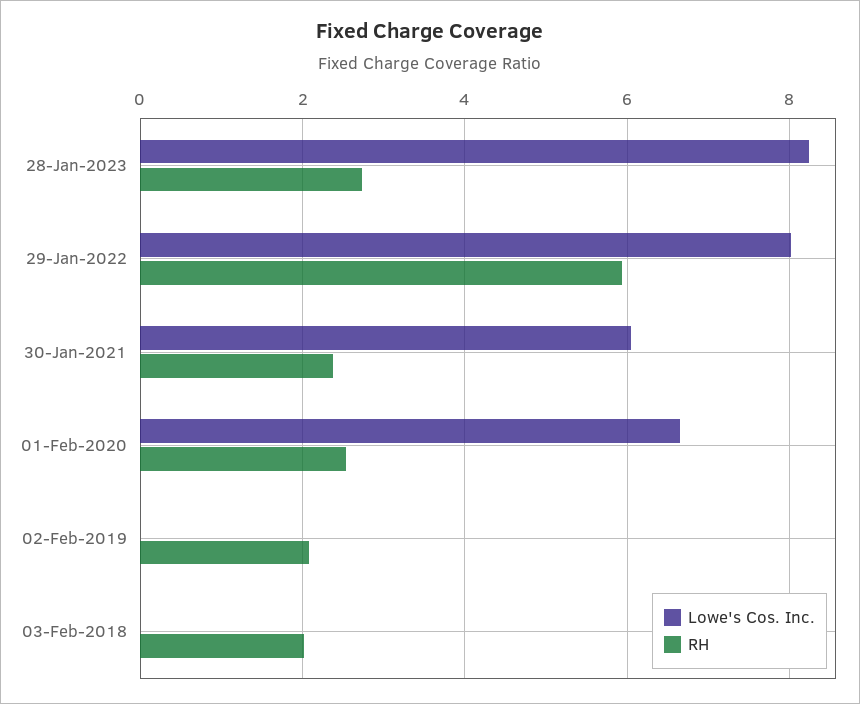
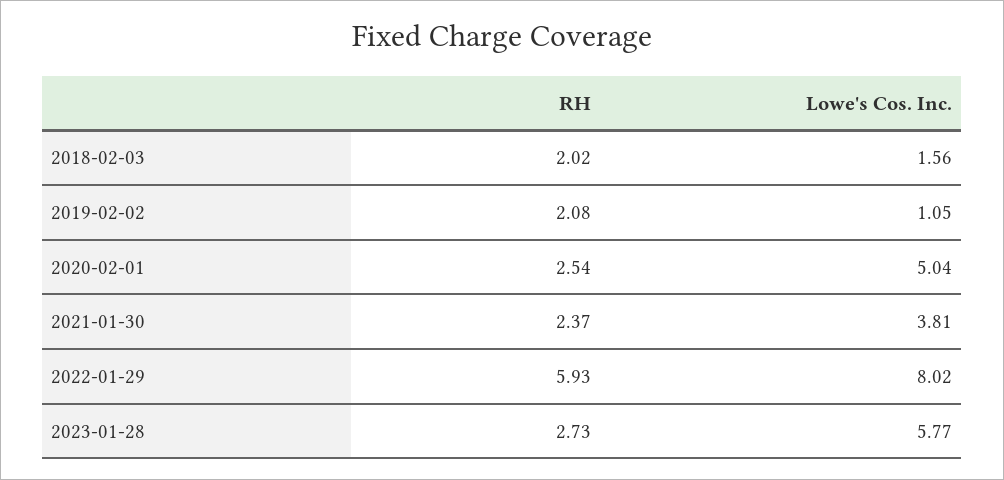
Lowe's Cos. Inc., 28-Jan-2023: 8.2 -> 5.77
Lowe's Cos. Inc., 30-Jan-2021: 6 -> 3.81
Lowe's Cos. Inc., 01-Feb-2020: 6.6 -> 5.04
Lowe's Cos. Inc., 02-Feb-2019: 0 -> 1.05
Lowe's Cos. Inc., 03-Feb-2018: 0 -> 1.56

